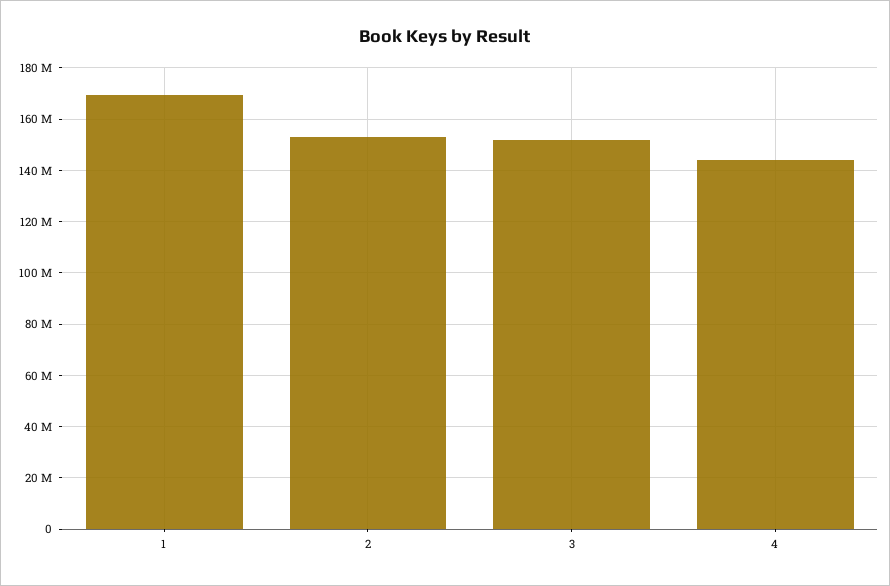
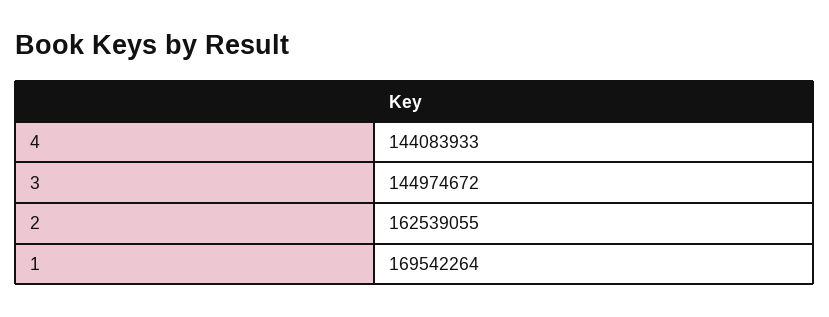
2: 152500000 -> 162539055
3: 152500000 -> 144974672

